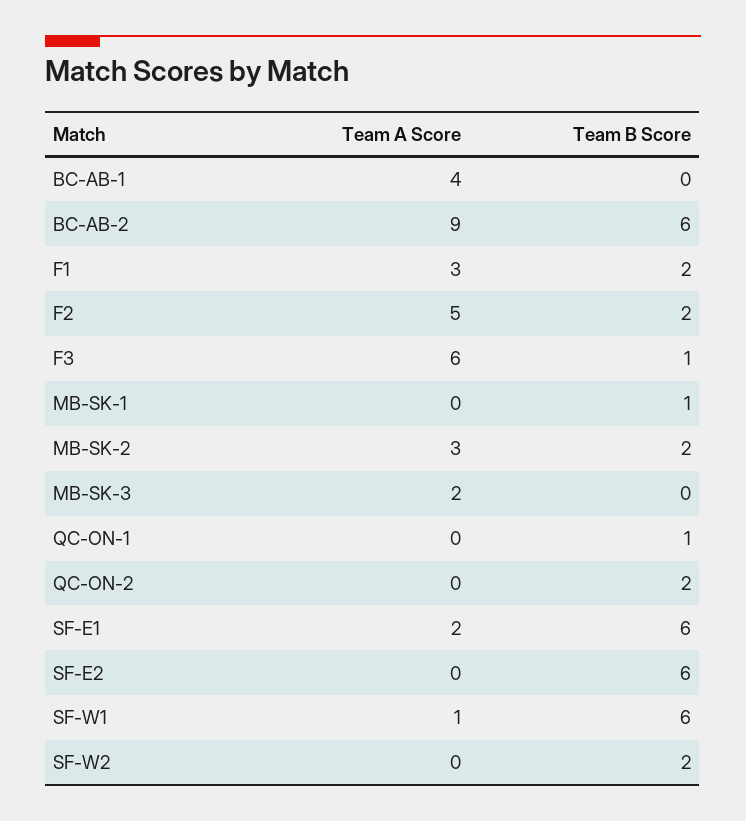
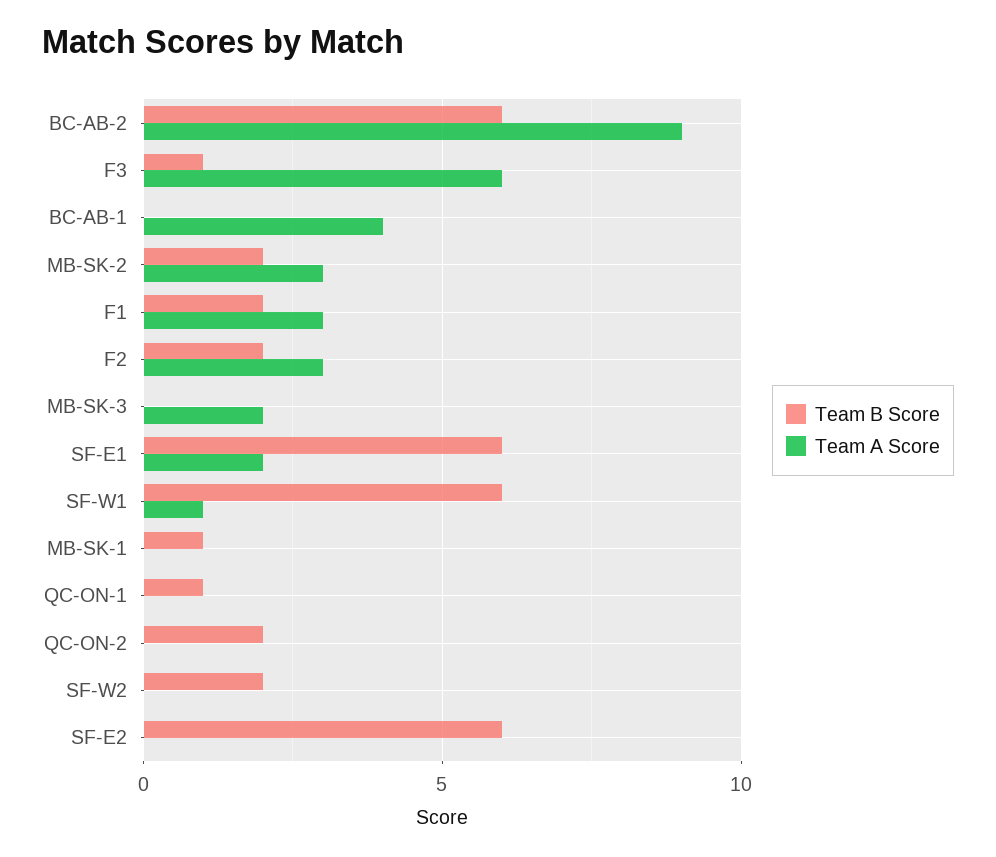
Team A Score, F2: 5 -> 3

